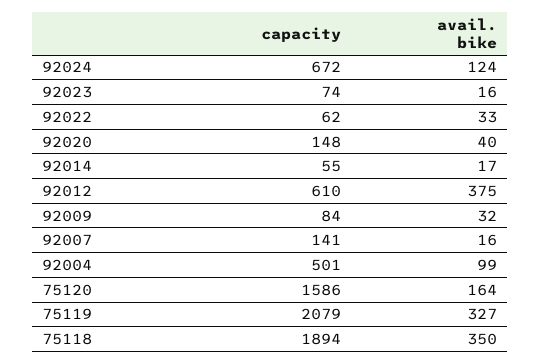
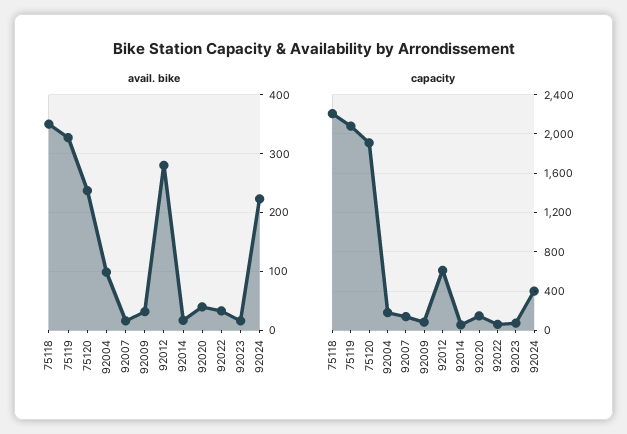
capacity, 92024: 672 -> 400
avail. bike, 92024: 124 -> 220
avail. bike, 92012: 375 -> 280
capacity, 92004: 501 -> 200
capacity, 75120: 1586 -> 1900
avail. bike, 75120: 164 -> 240
capacity, 75118: 1894 -> 2200

